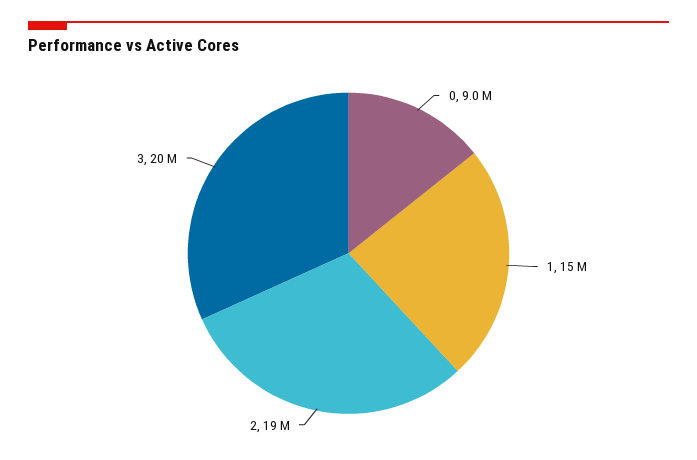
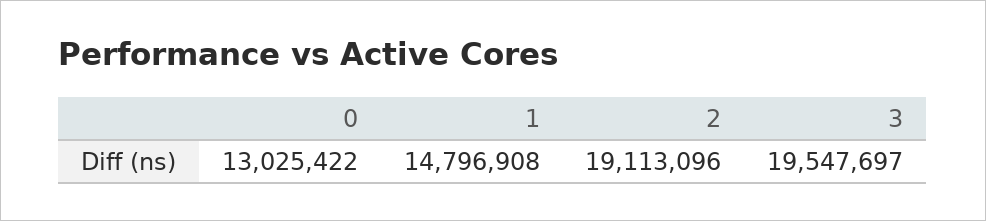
0: 9000000 -> 13025422

